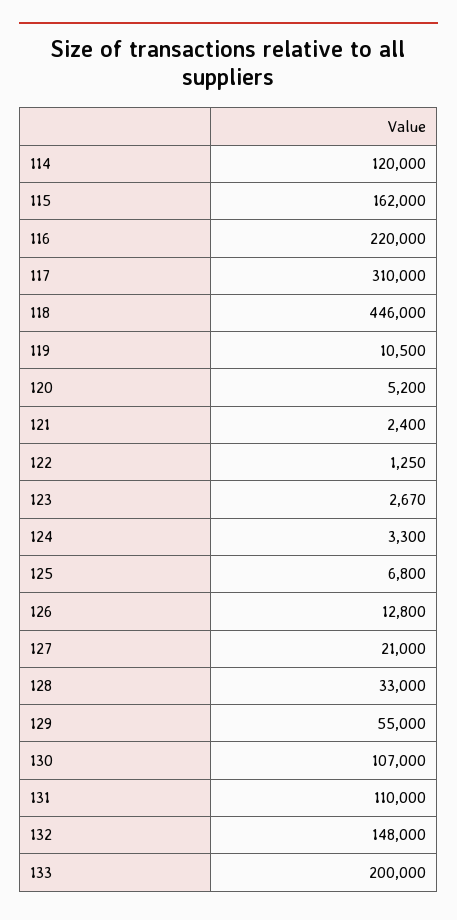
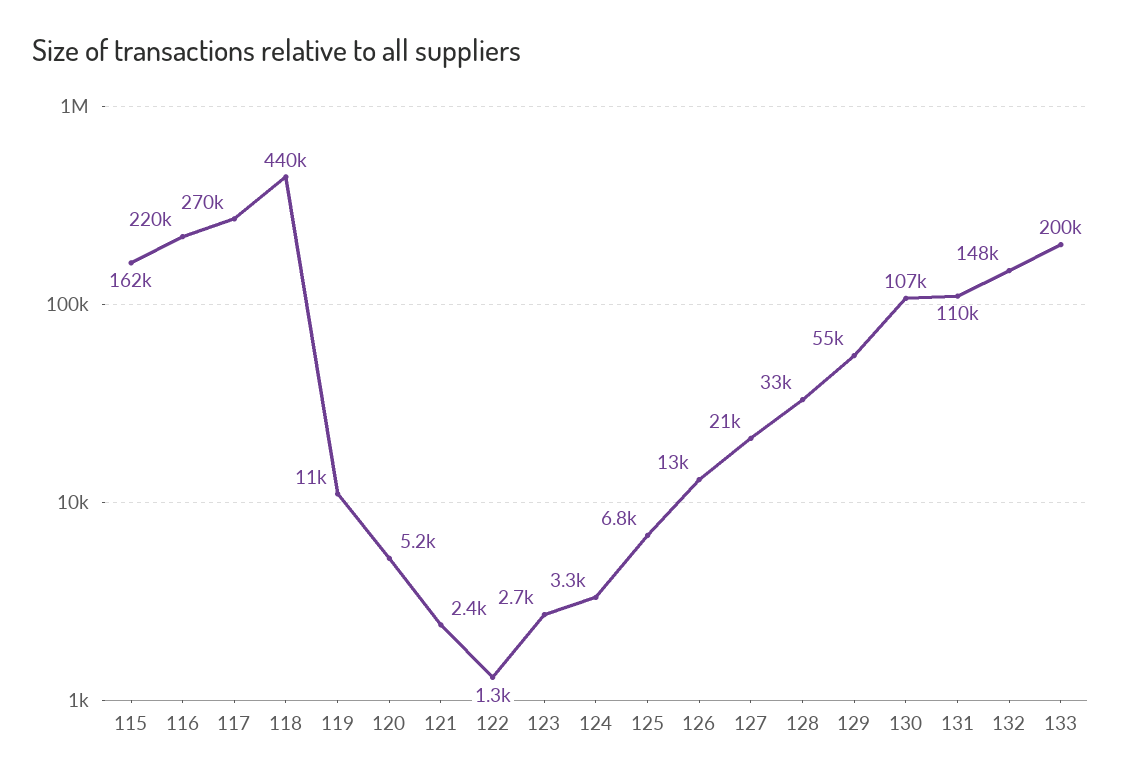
114: 120000 -> none
117: 310000 -> 270000
118: 446000 -> 440000

